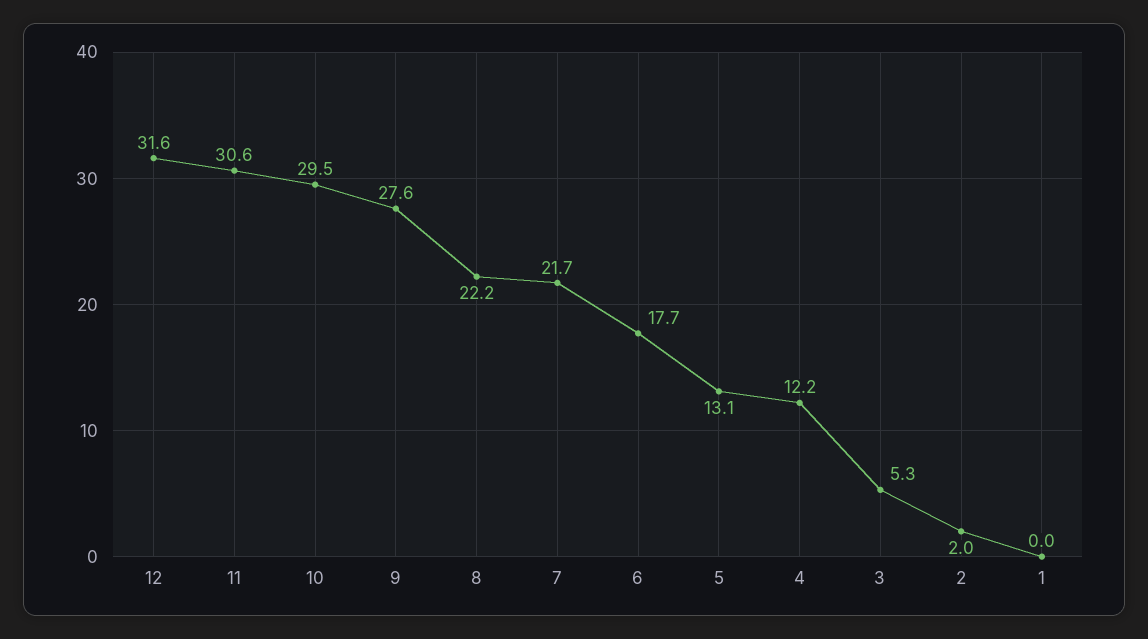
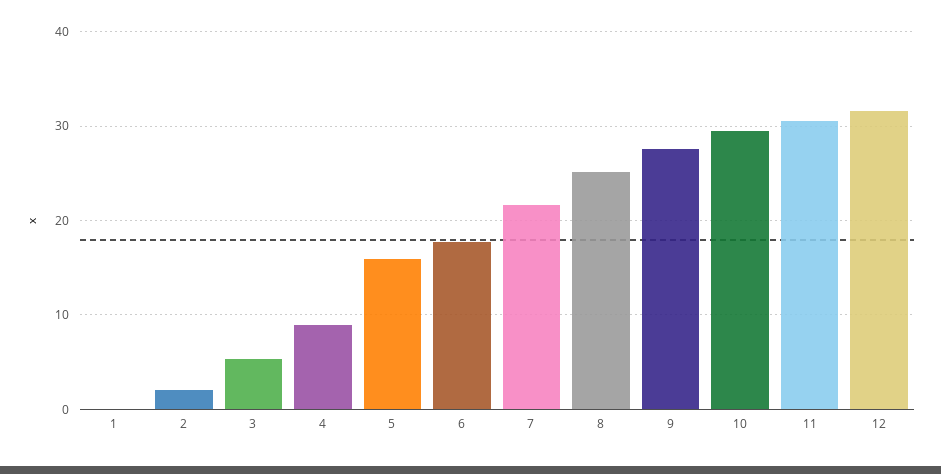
8: 22.2 -> 25
5: 13.1 -> 16
4: 12.2 -> 9

